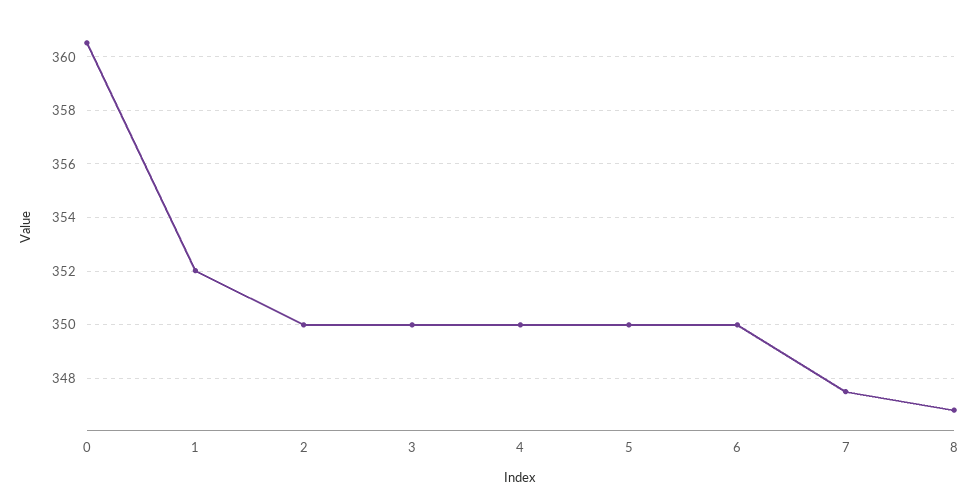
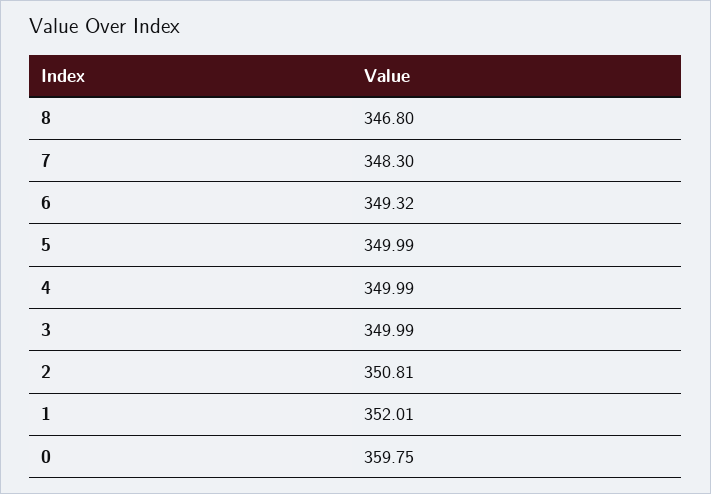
0: 360.5 -> 359.75
2: 350 -> 350.81
6: 350 -> 349.32
7: 347.5 -> 348.3

